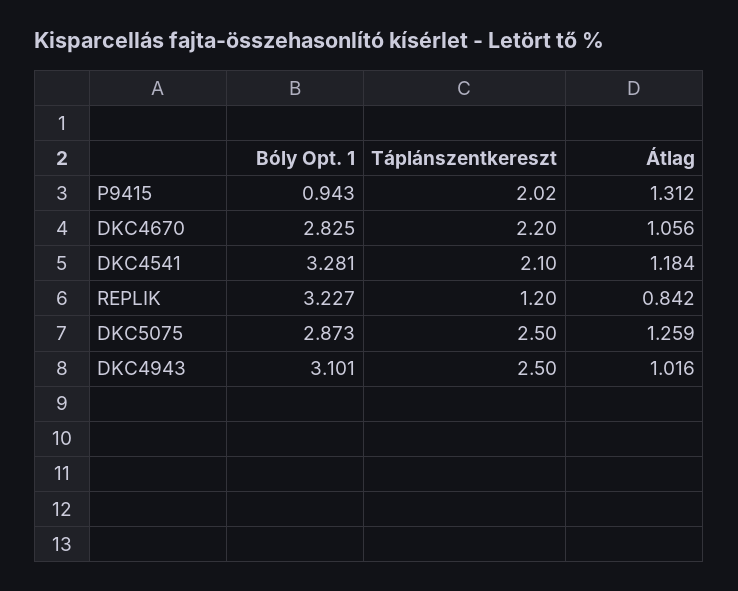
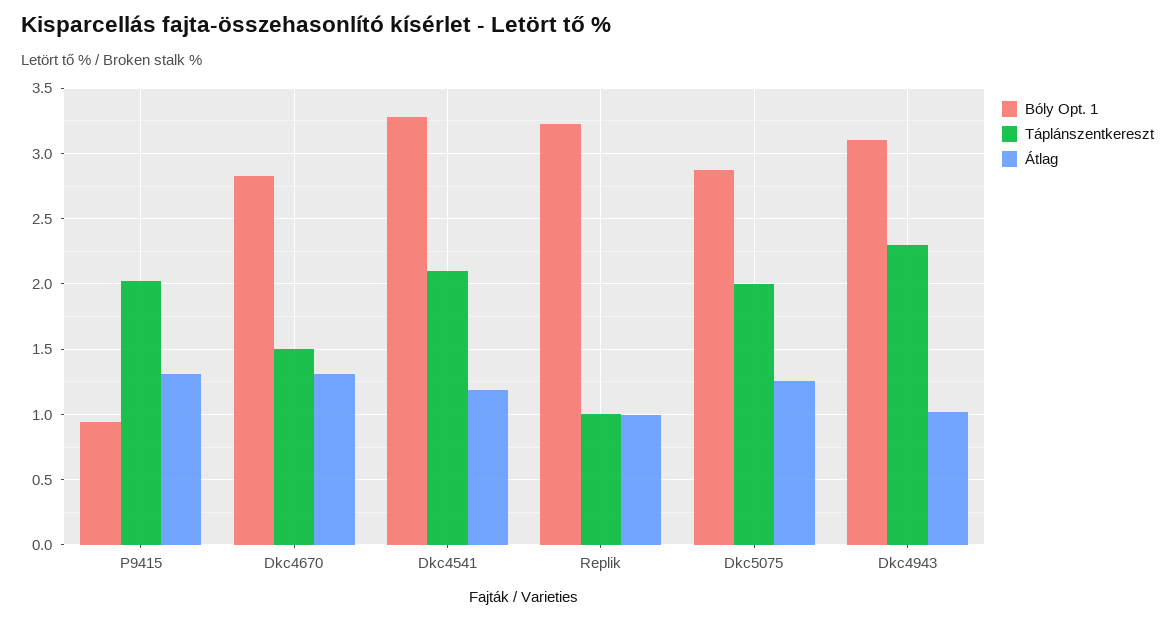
Táplánszentkereszt, DKC4670: 2.2 -> 1.5
Átlag, DKC4670: 1.056 -> 1.3
Táplánszentkereszt, REPLIK: 1.2 -> 1
Átlag, REPLIK: 0.842 -> 1
Táplánszentkereszt, DKC5075: 2.5 -> 2
Táplánszentkereszt, DKC4943: 2.5 -> 2.3

